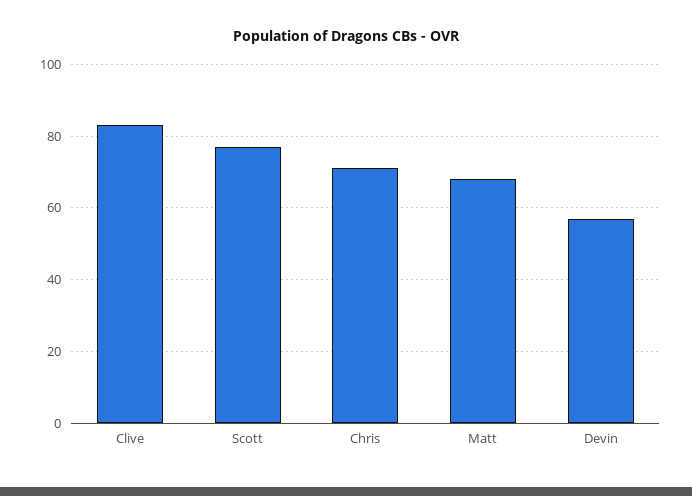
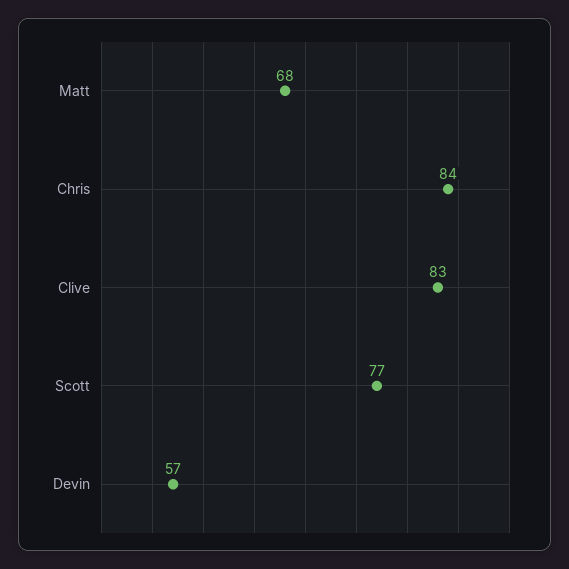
Chris: 70 -> 84

